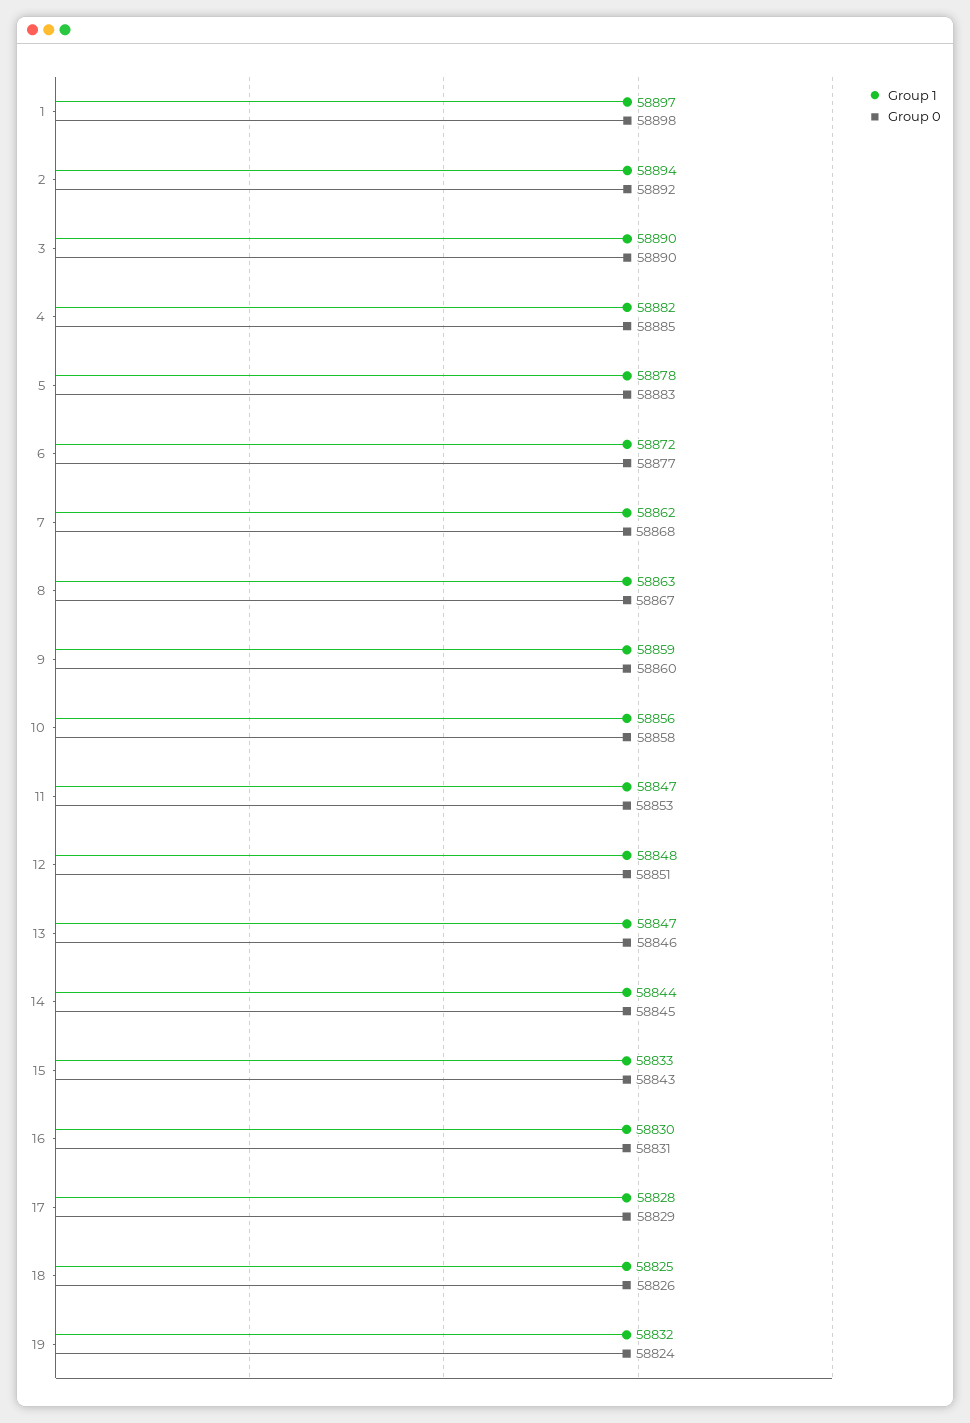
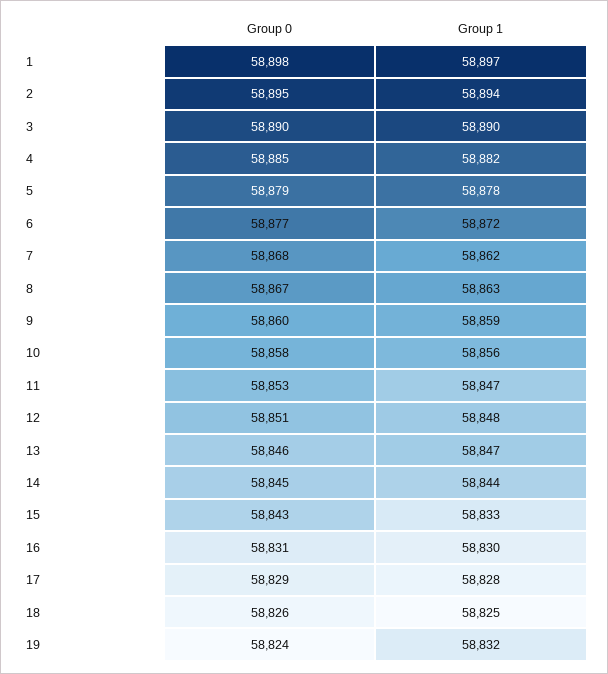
Group 0, 2: 58892 -> 58895
Group 0, 5: 58883 -> 58879

